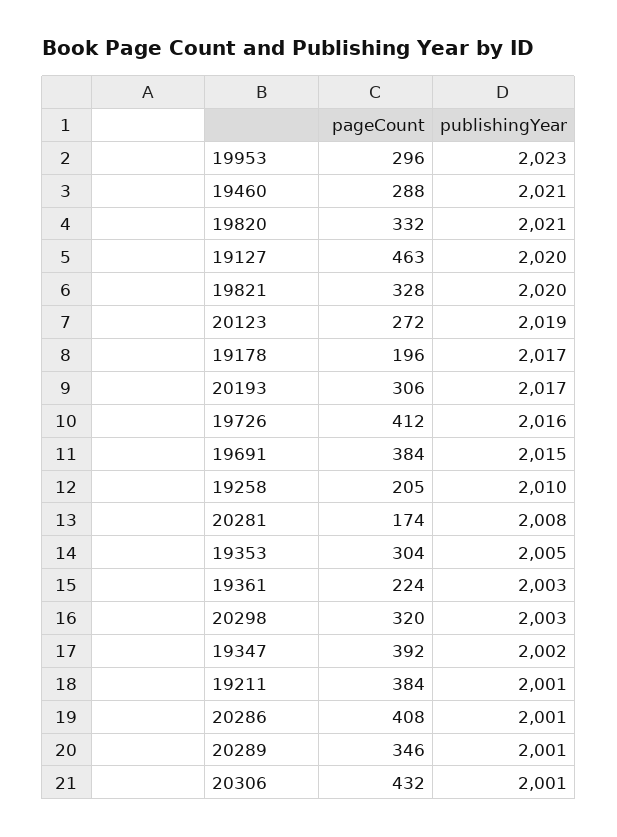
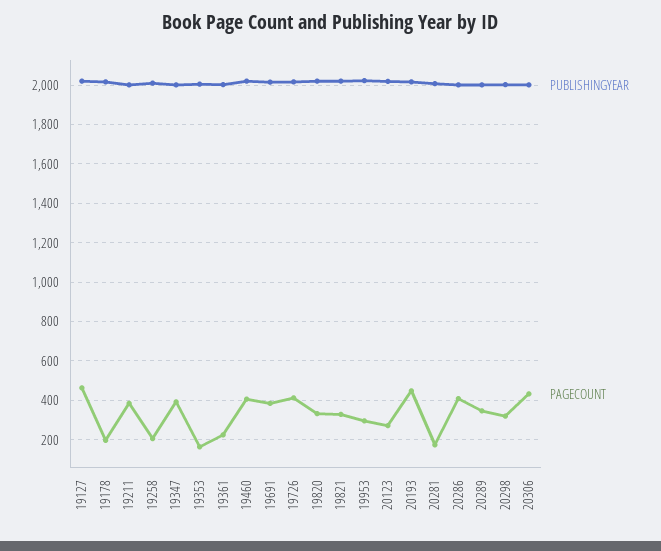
pageCount, 19460: 288 -> 400
pageCount, 20193: 306 -> 450
pageCount, 19353: 304 -> 150

